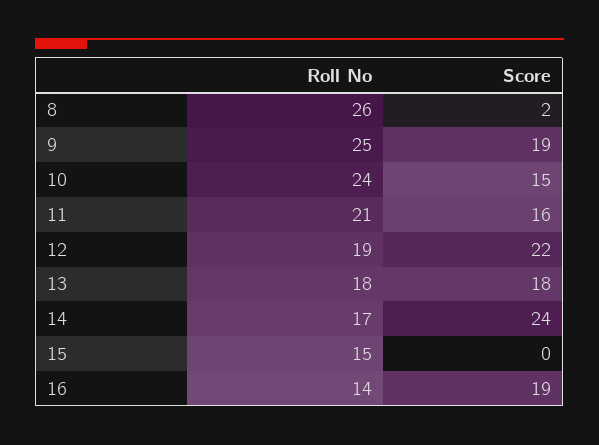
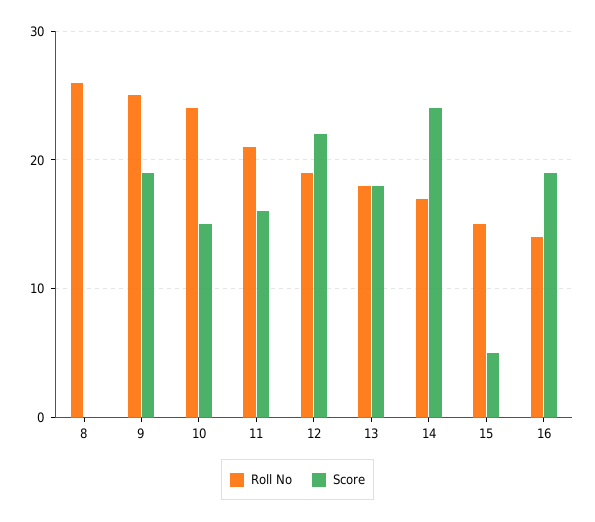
Score, 8: 2 -> 0
Score, 15: 0 -> 5

